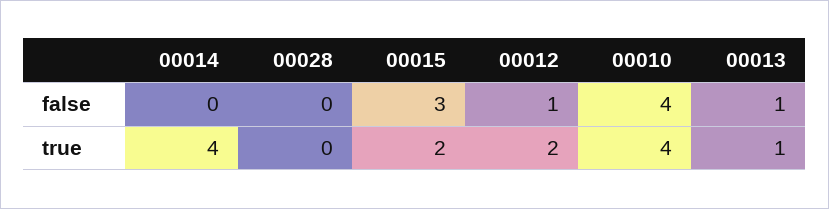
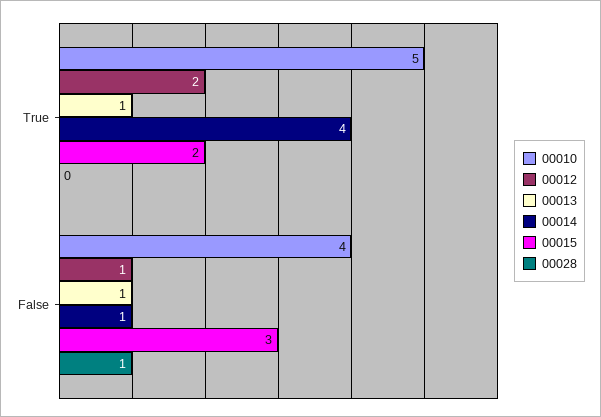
00014, false: 0 -> 1
00028, false: 0 -> 1
00010, true: 4 -> 5

